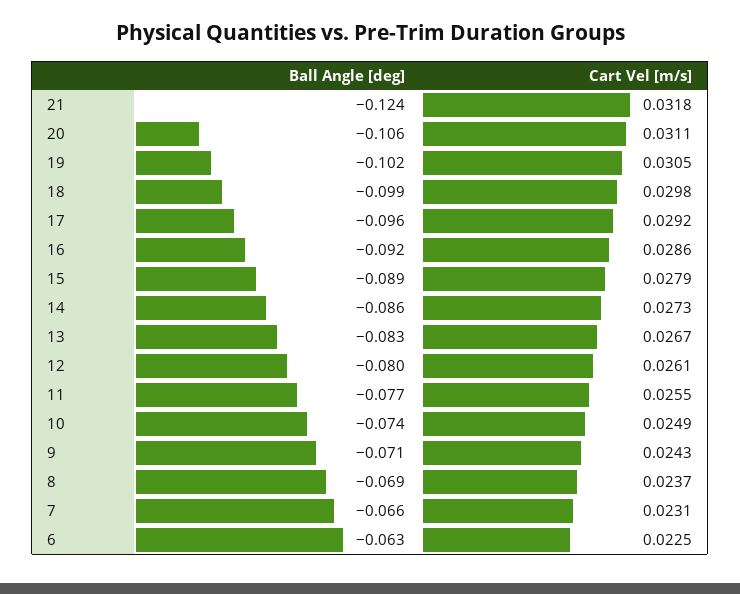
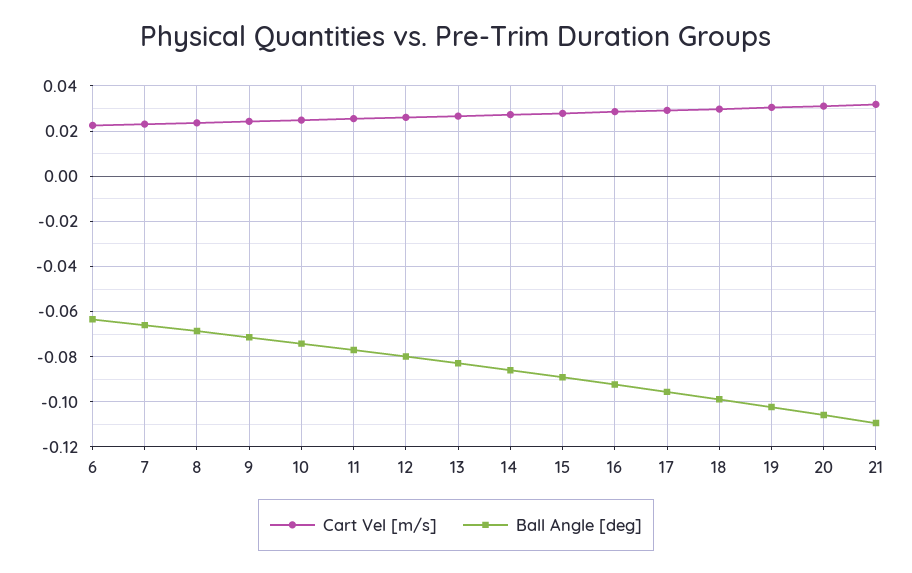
Ball Angle [deg], 21: -0.124 -> -0.11

